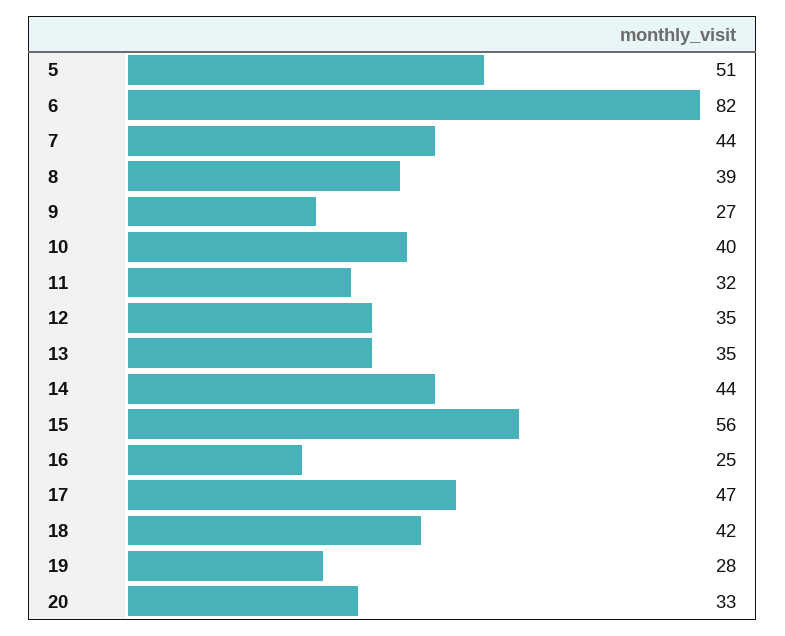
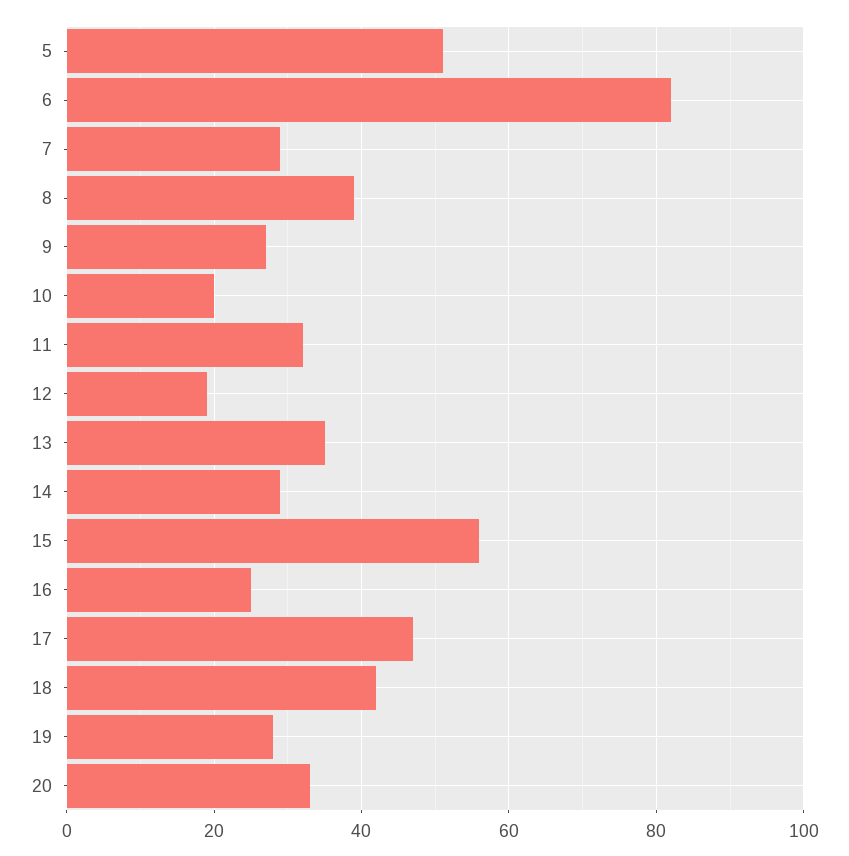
7: 44 -> 30
10: 40 -> 20
12: 35 -> 20
14: 44 -> 30

